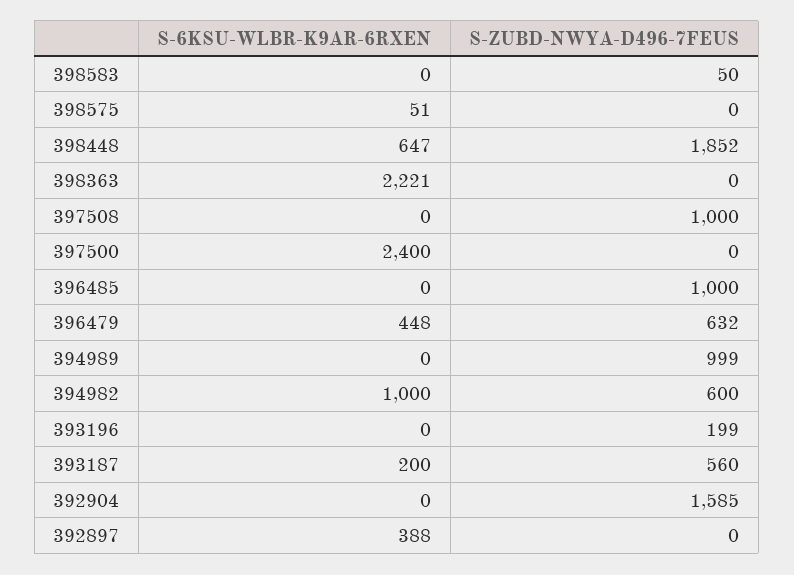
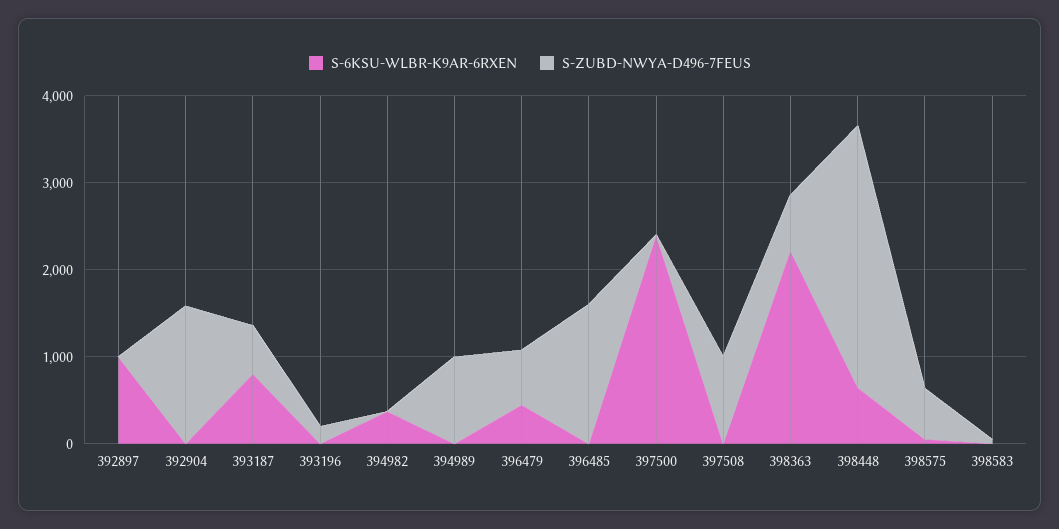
S-ZUBD-NWYA-D496-7FEUS, 398575: 0 -> 600
S-ZUBD-NWYA-D496-7FEUS, 398448: 1852 -> 3000
S-ZUBD-NWYA-D496-7FEUS, 398363: 0 -> 600
S-ZUBD-NWYA-D496-7FEUS, 396485: 1000 -> 1600
S-6KSU-WLBR-K9AR-6RXEN, 394982: 1000 -> 400
S-ZUBD-NWYA-D496-7FEUS, 394982: 600 -> 0
S-6KSU-WLBR-K9AR-6RXEN, 393187: 200 -> 800
S-6KSU-WLBR-K9AR-6RXEN, 392897: 388 -> 1000

